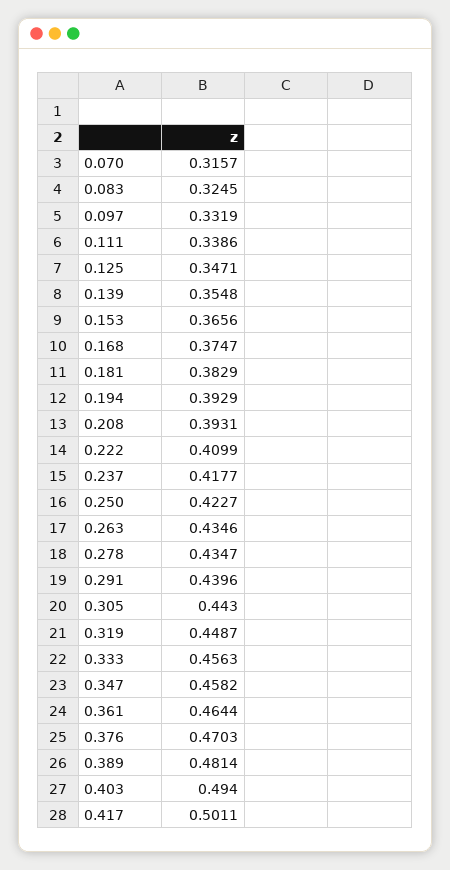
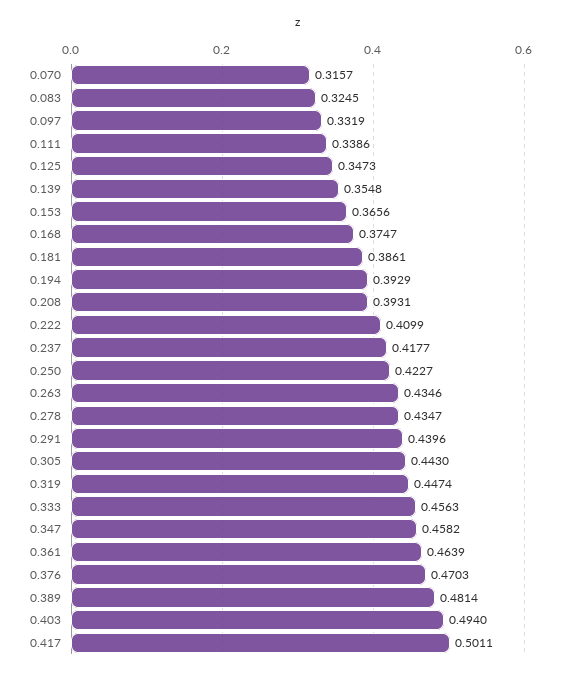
0.125: 0.3471 -> 0.3473
0.181: 0.3829 -> 0.3861
0.319: 0.4487 -> 0.4474
0.361: 0.4644 -> 0.4639

